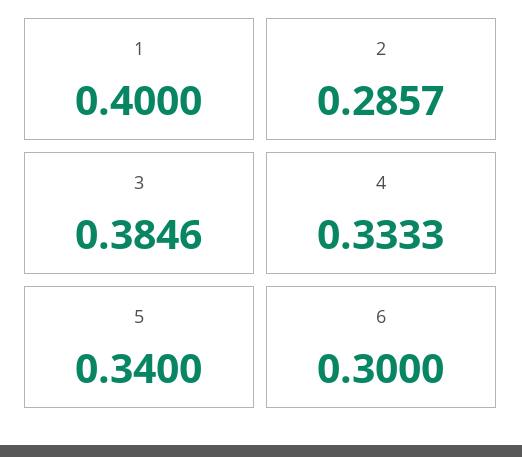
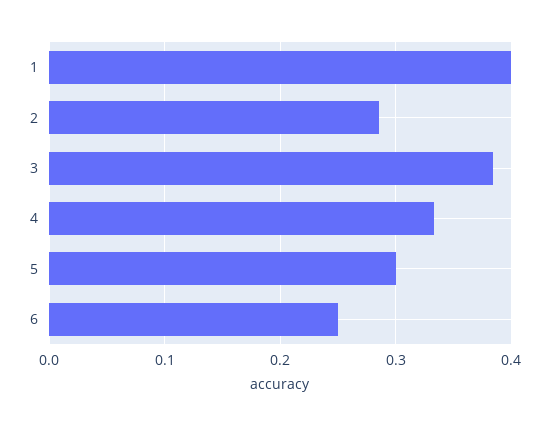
5: 0.34 -> 0.3
6: 0.3 -> 0.25

